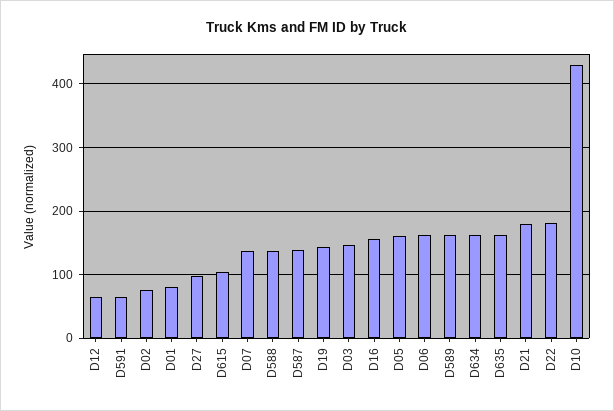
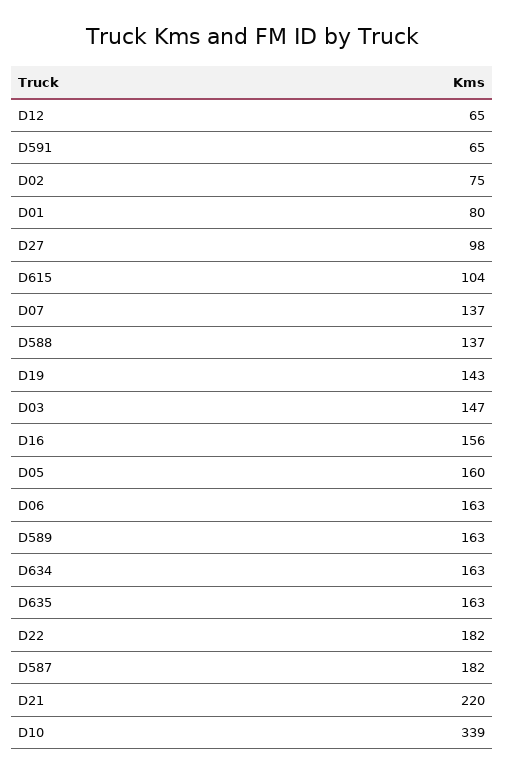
D587: 140 -> 182
D21: 180 -> 220
D10: 430 -> 339

